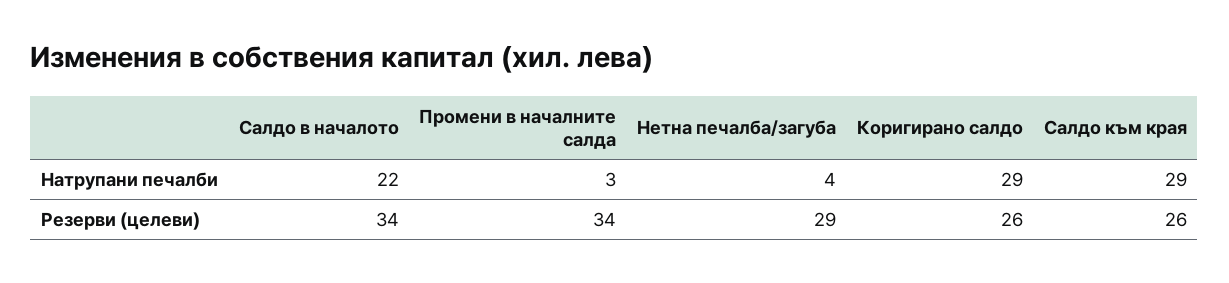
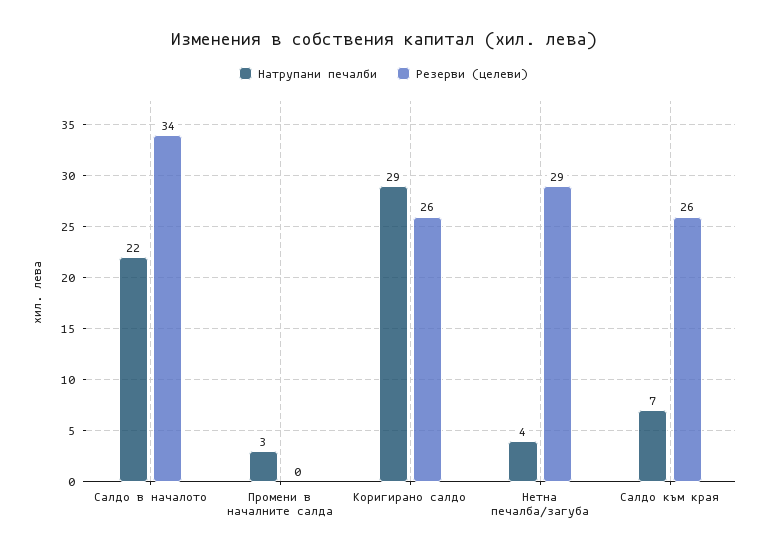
Натрупани печалби, Салдо към края: 29 -> 7
Резерви (целеви), Промени в началните салда: 34 -> 0

